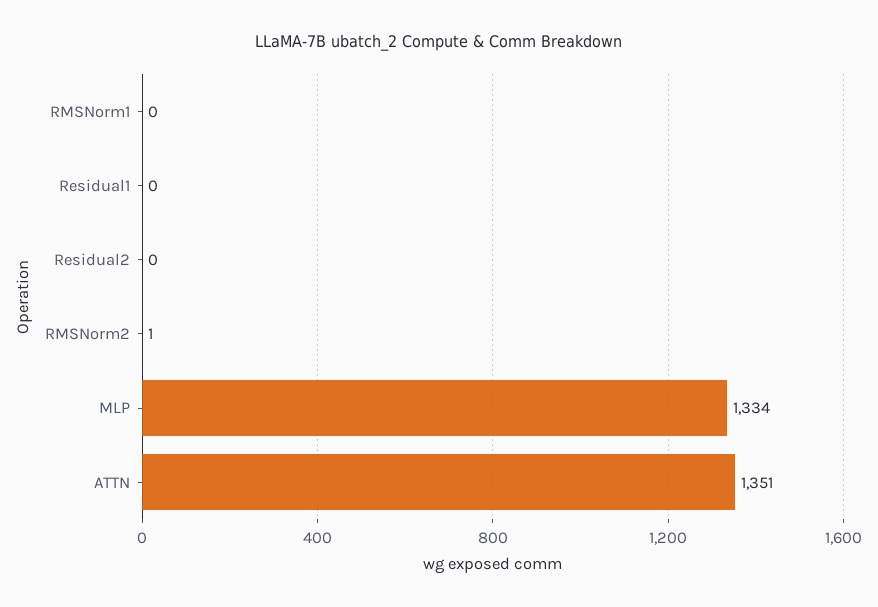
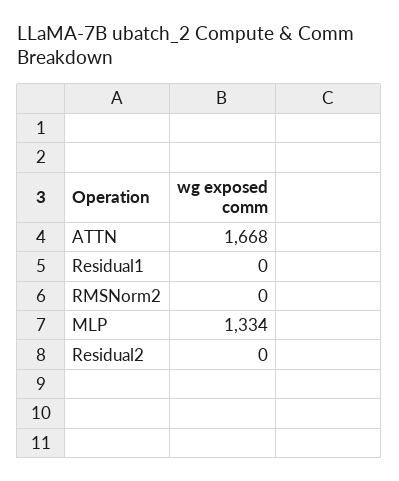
RMSNorm1: 0 -> none
RMSNorm2: 1 -> 0
ATTN: 1351 -> 1668

